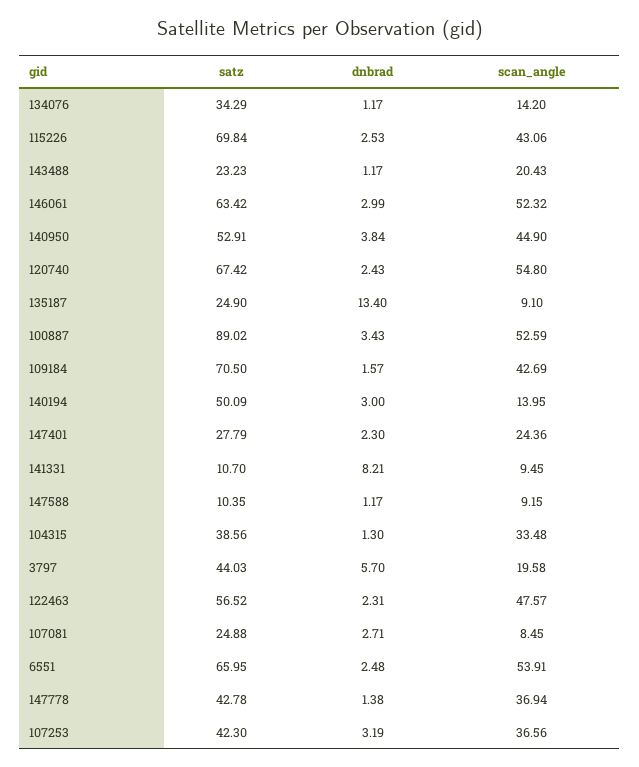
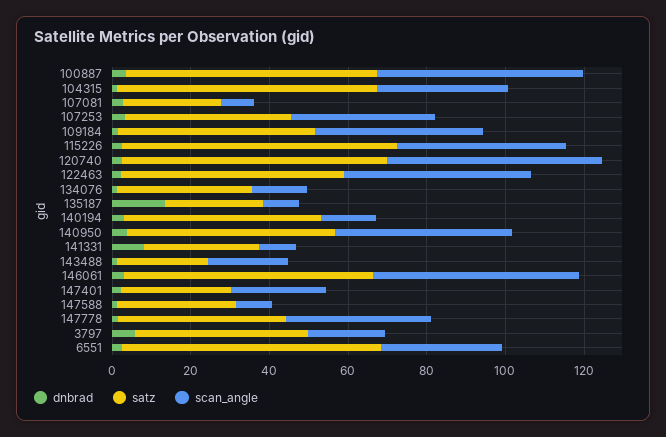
satz, 100887: 89.02 -> 65
satz, 109184: 70.5 -> 50
satz, 141331: 10.7 -> 30
satz, 147588: 10.35 -> 30
satz, 104315: 38.56 -> 65
scan_angle, 6551: 53.91 -> 30

